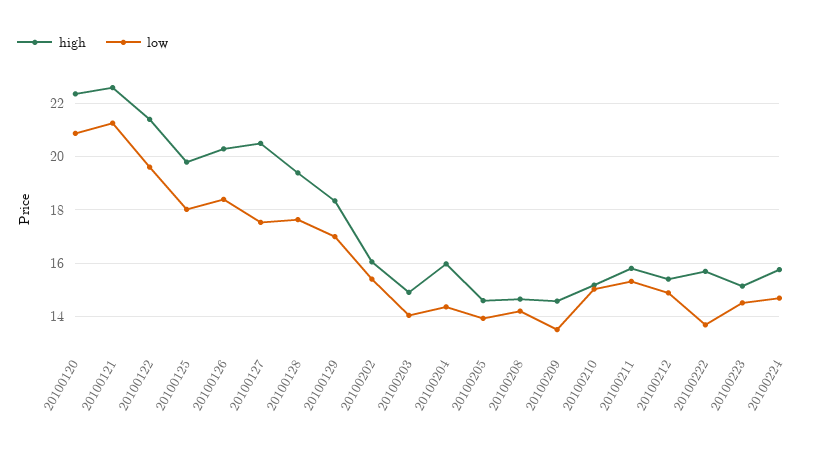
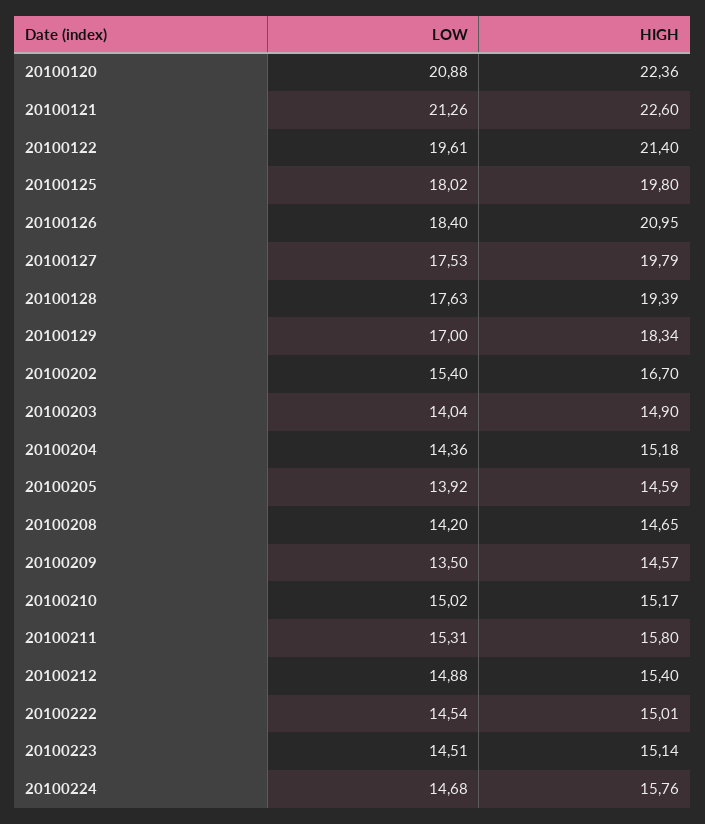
high, 20100126: 20.25 -> 20.95
high, 20100127: 20.5 -> 19.79
high, 20100202: 16 -> 16.7
high, 20100204: 16 -> 15.18
high, 20100222: 15.75 -> 15.01
low, 20100222: 13.75 -> 14.54

